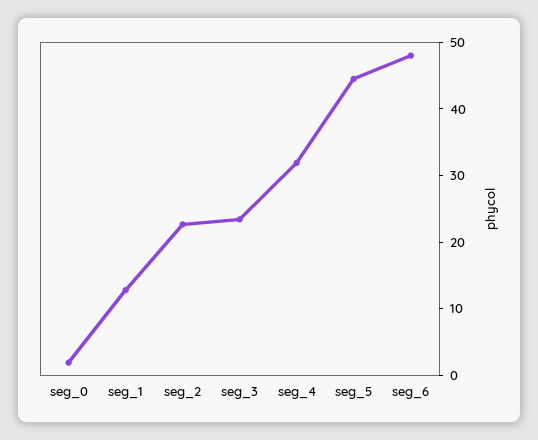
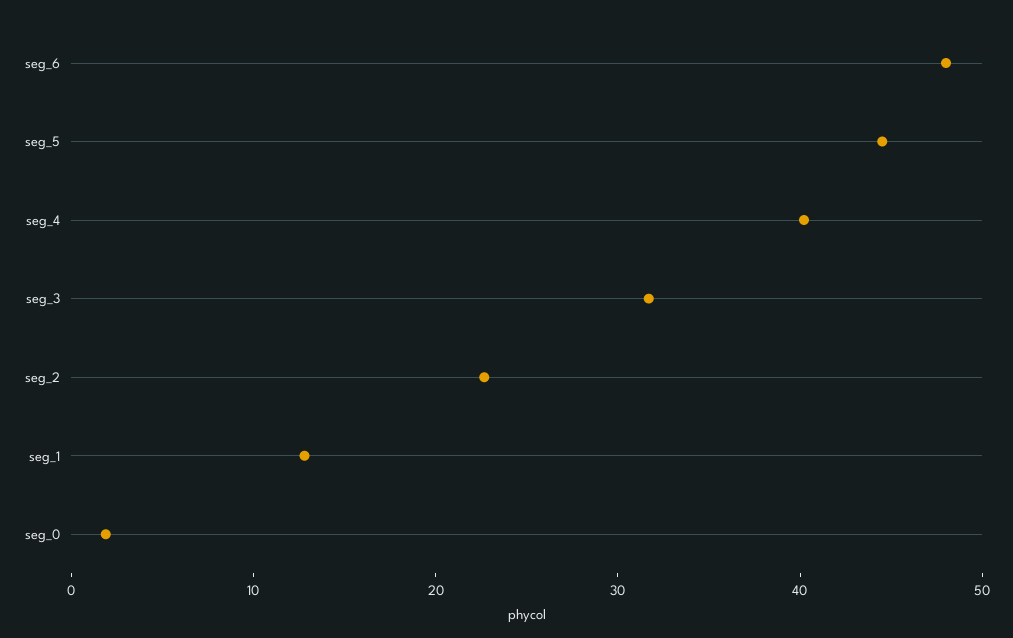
seg_3: 24 -> 32
seg_4: 32 -> 40

